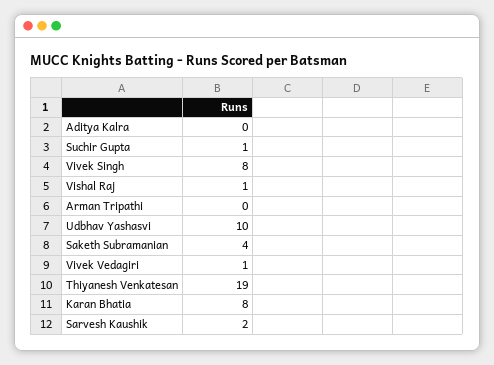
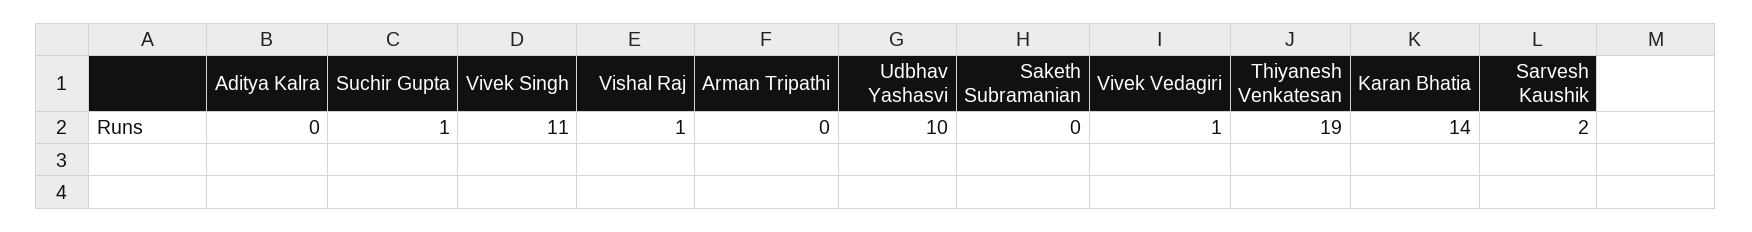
Vivek Singh: 8 -> 11
Saketh Subramanian: 4 -> 0
Karan Bhatia: 8 -> 14

